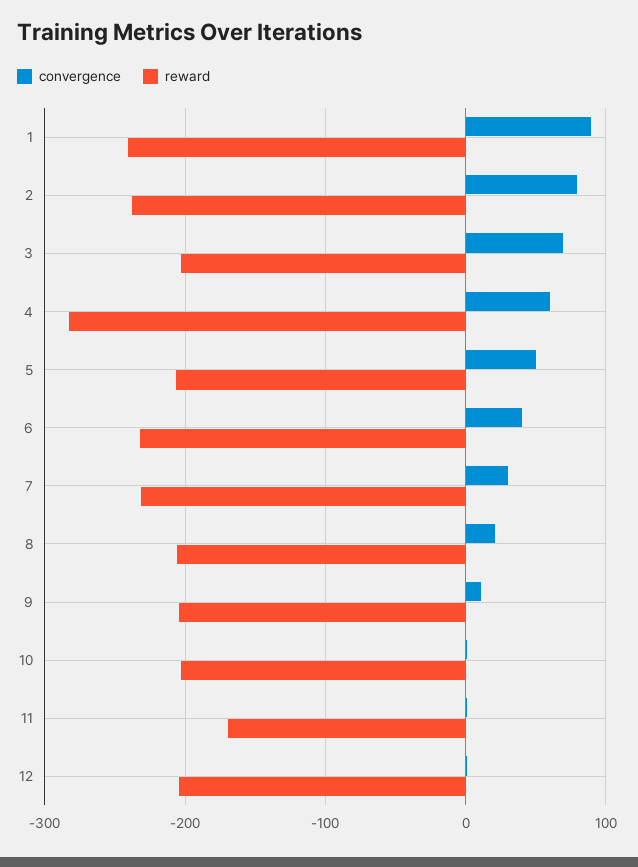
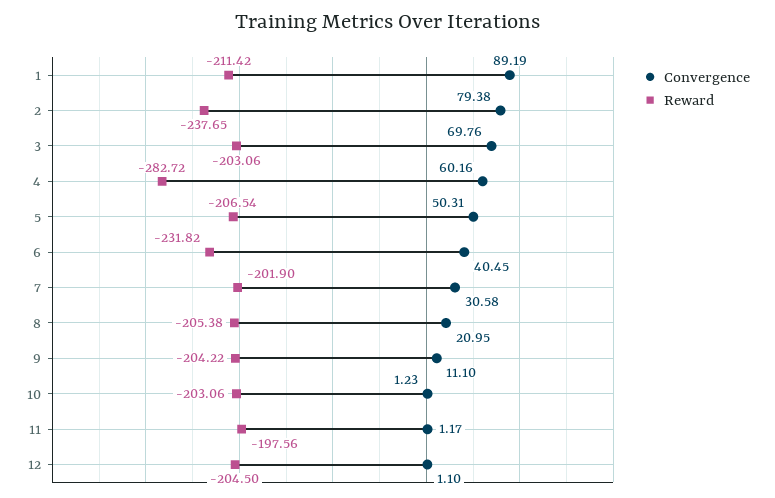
reward, 1: -240 -> -211.42
reward, 7: -230 -> -201.9
reward, 11: -170 -> -197.56

